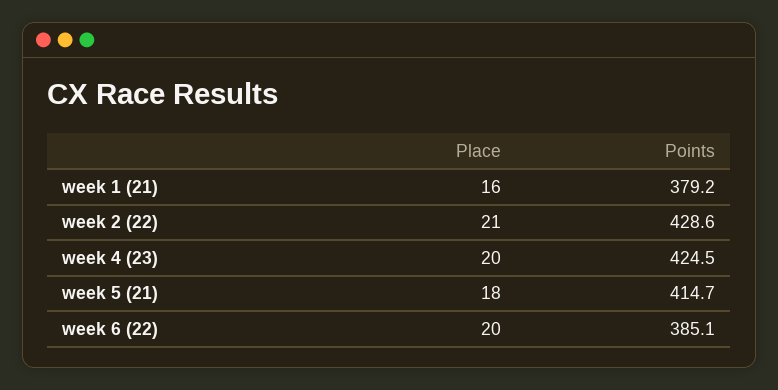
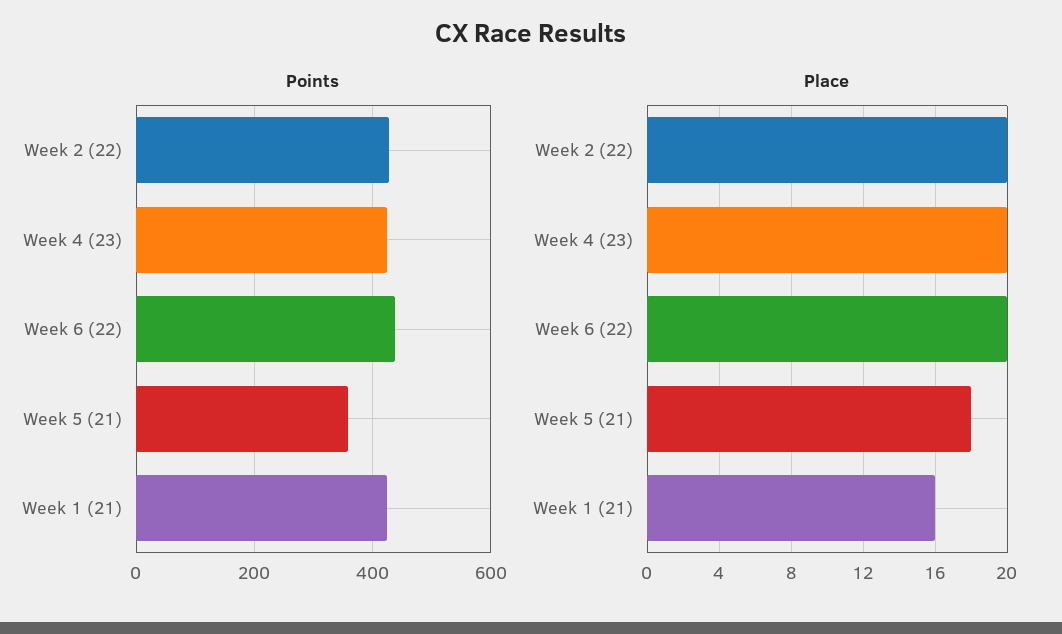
Points, week 1 (21): 379.2 -> 420
Place, week 2 (22): 21 -> 20
Points, week 5 (21): 414.7 -> 360
Points, week 6 (22): 385.1 -> 440

